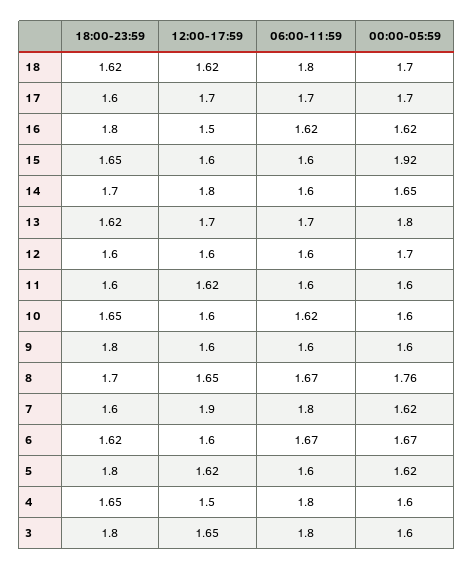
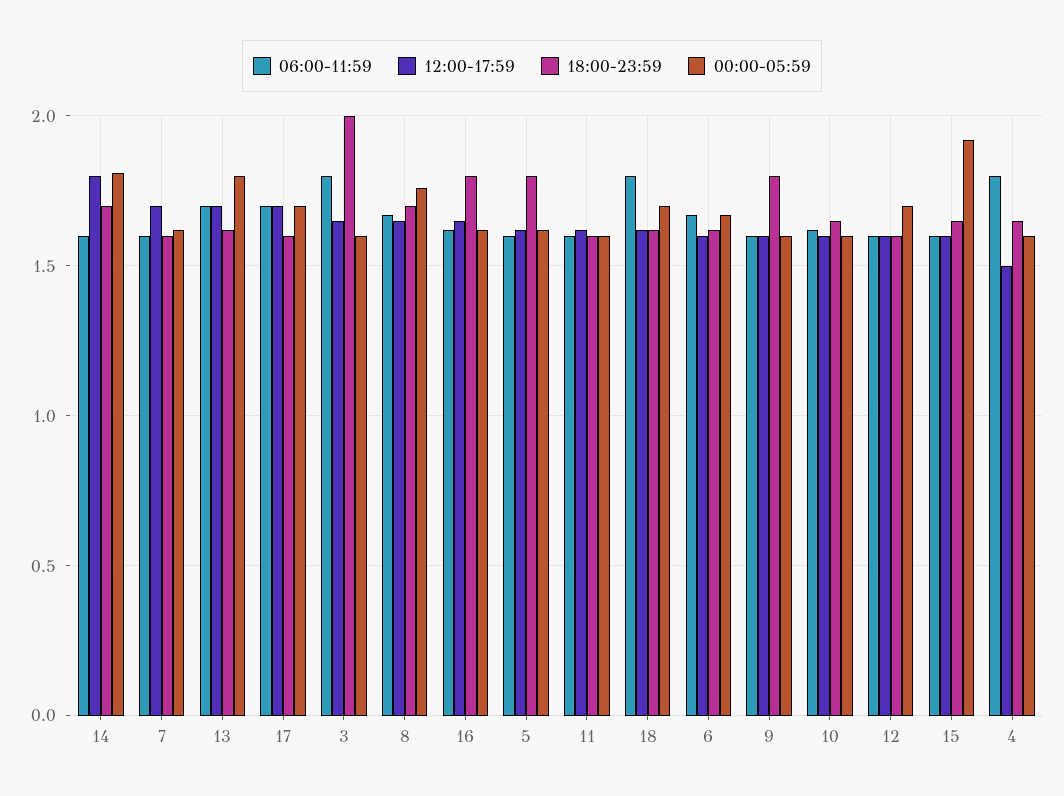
12:00-17:59, 16: 1.5 -> 1.65
00:00-05:59, 14: 1.65 -> 1.8
12:00-17:59, 7: 1.9 -> 1.7
06:00-11:59, 7: 1.8 -> 1.6
18:00-23:59, 3: 1.8 -> 2

